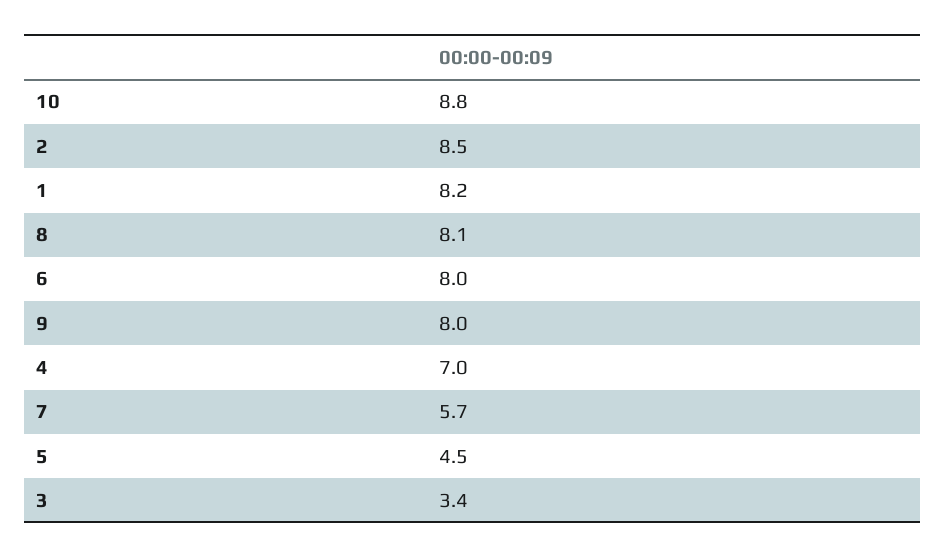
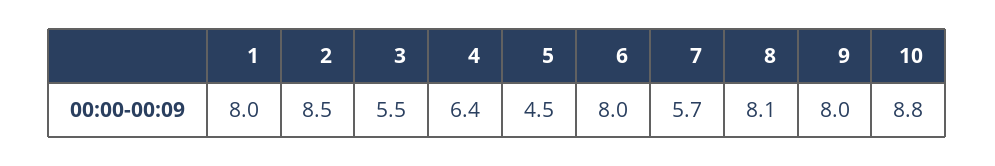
1: 8.2 -> 8
4: 7 -> 6.4
3: 3.4 -> 5.5

